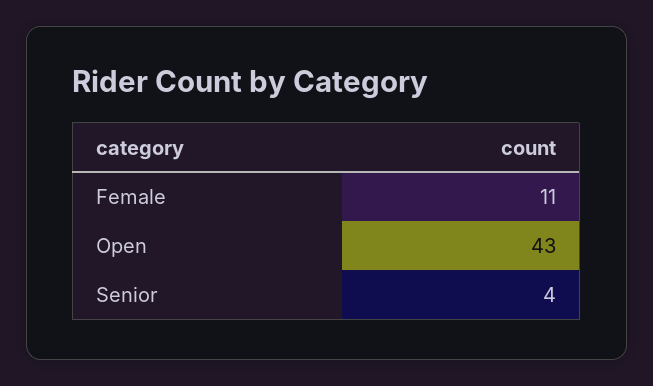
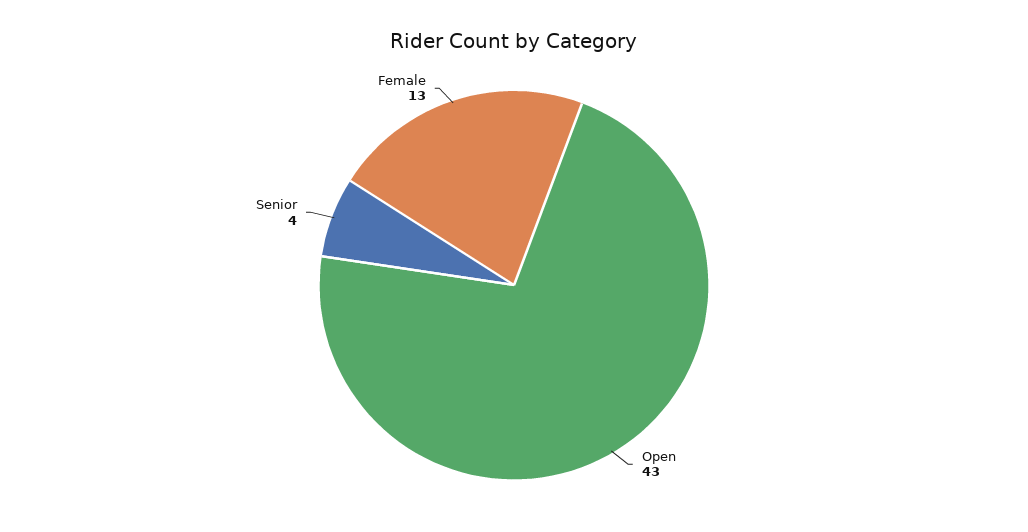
Female: 11 -> 13

